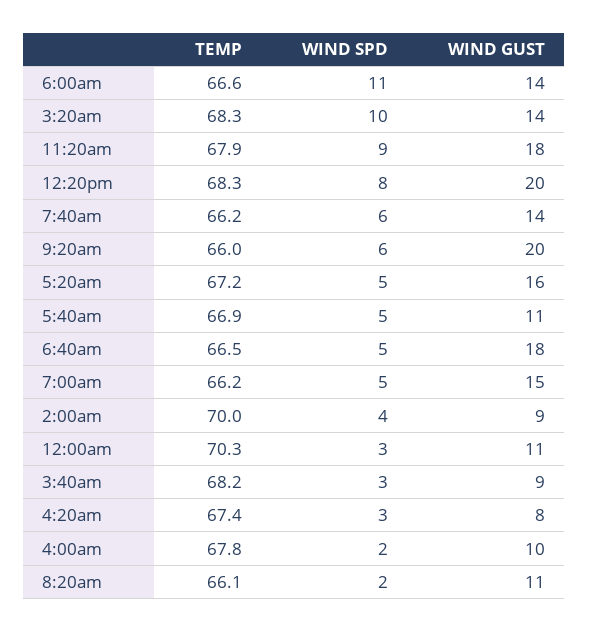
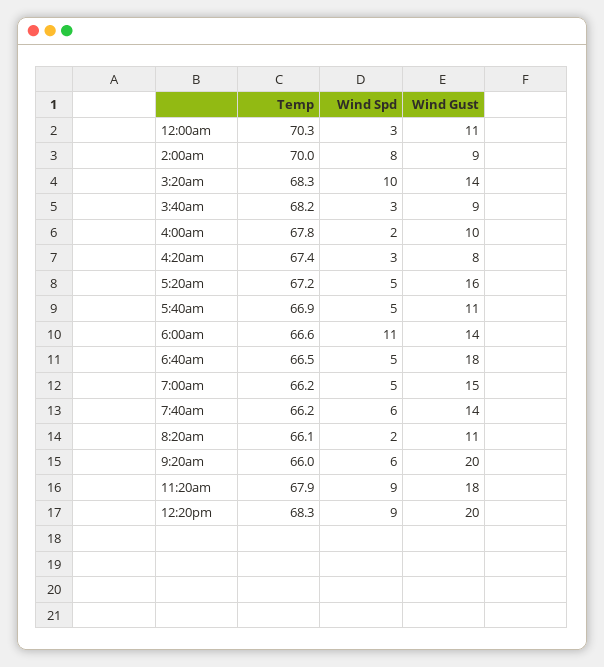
WIND SPD, 12:20pm: 8 -> 9
WIND SPD, 2:00am: 4 -> 8

